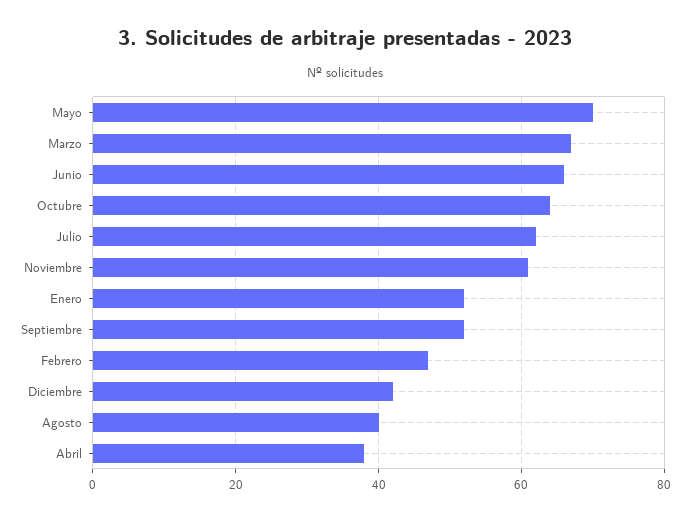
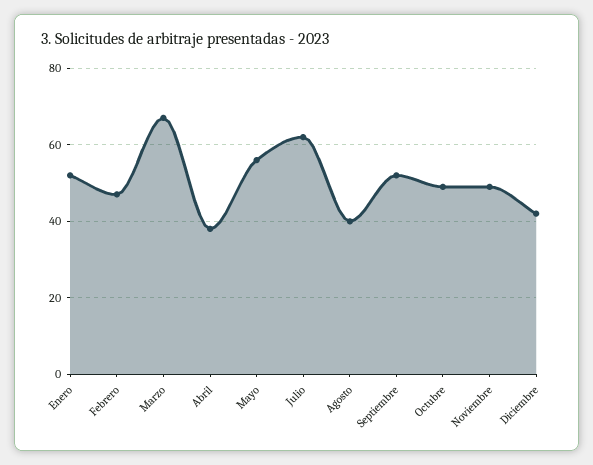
Mayo: 70 -> 55
Junio: 65 -> none
Octubre: 65 -> 50
Noviembre: 60 -> 50

